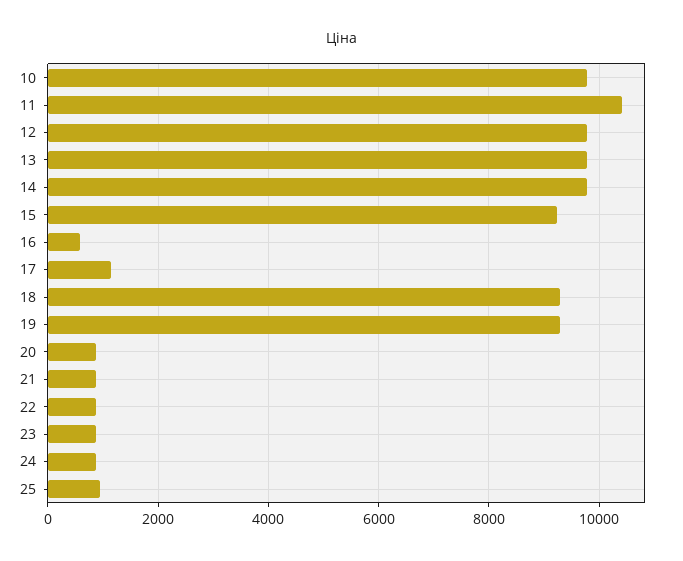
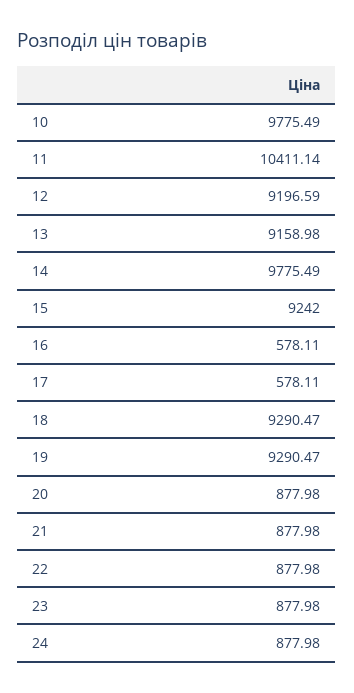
12: 9800 -> 9196.59
13: 9800 -> 9158.98
17: 1200 -> 578.11
25: 1000 -> none

